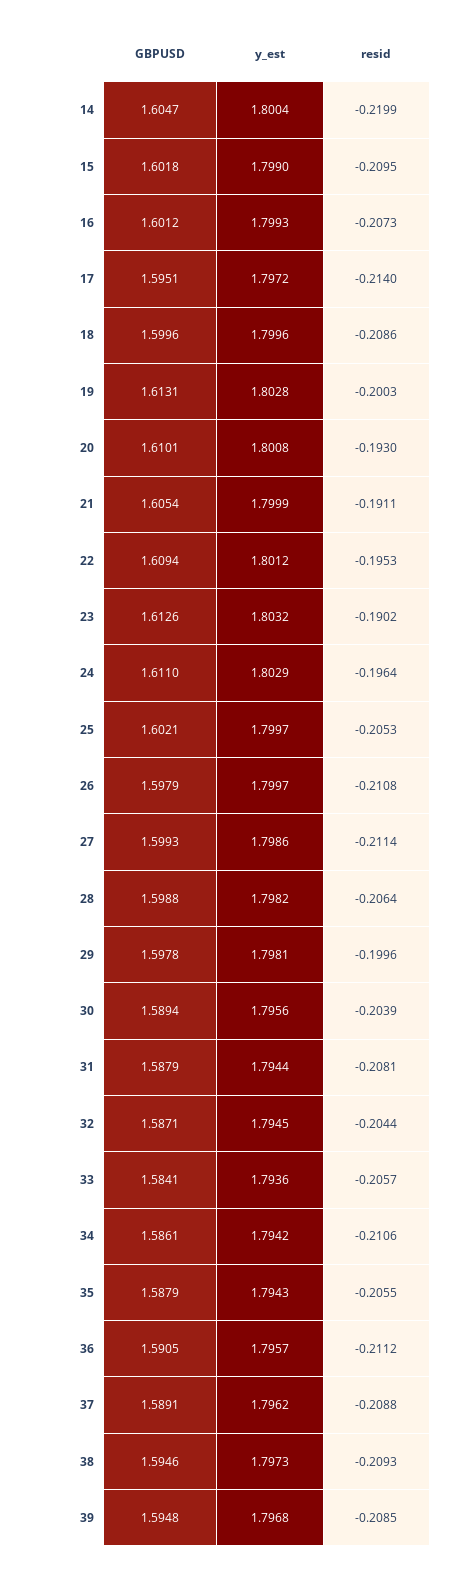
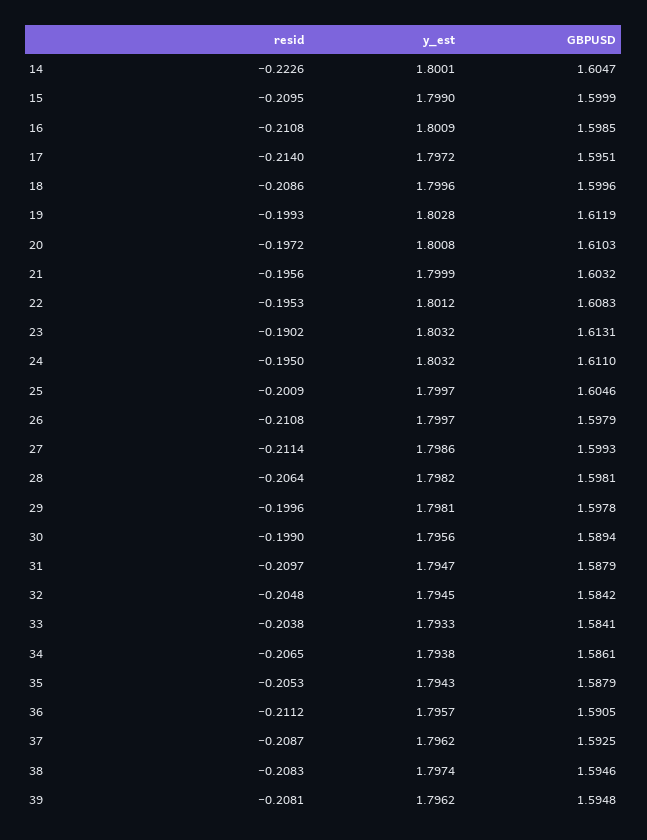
y_est, 14: 1.8004 -> 1.8001
resid, 14: -0.2199 -> -0.2226
GBPUSD, 15: 1.6018 -> 1.5999
GBPUSD, 16: 1.6012 -> 1.5985
y_est, 16: 1.7993 -> 1.8009
resid, 16: -0.2073 -> -0.2108
GBPUSD, 19: 1.6131 -> 1.6119
resid, 19: -0.2003 -> -0.1993
GBPUSD, 20: 1.6101 -> 1.6103
resid, 20: -0.193 -> -0.1972
GBPUSD, 21: 1.6054 -> 1.6032
resid, 21: -0.1911 -> -0.1956
GBPUSD, 22: 1.6094 -> 1.6083
GBPUSD, 23: 1.6126 -> 1.6131
y_est, 24: 1.8029 -> 1.8032
resid, 24: -0.1964 -> -0.195
GBPUSD, 25: 1.6021 -> 1.6046
resid, 25: -0.2053 -> -0.2009
GBPUSD, 28: 1.5988 -> 1.5981
resid, 30: -0.2039 -> -0.199
y_est, 31: 1.7944 -> 1.7947
resid, 31: -0.2081 -> -0.2097
GBPUSD, 32: 1.5871 -> 1.5842
resid, 32: -0.2044 -> -0.2048
y_est, 33: 1.7936 -> 1.7933
resid, 33: -0.2057 -> -0.2038
y_est, 34: 1.7942 -> 1.7938
resid, 34: -0.2106 -> -0.2065
resid, 35: -0.2055 -> -0.2053
GBPUSD, 37: 1.5891 -> 1.5925
resid, 37: -0.2088 -> -0.2087
y_est, 38: 1.7973 -> 1.7974
resid, 38: -0.2093 -> -0.2083
y_est, 39: 1.7968 -> 1.7962
resid, 39: -0.2085 -> -0.2081

